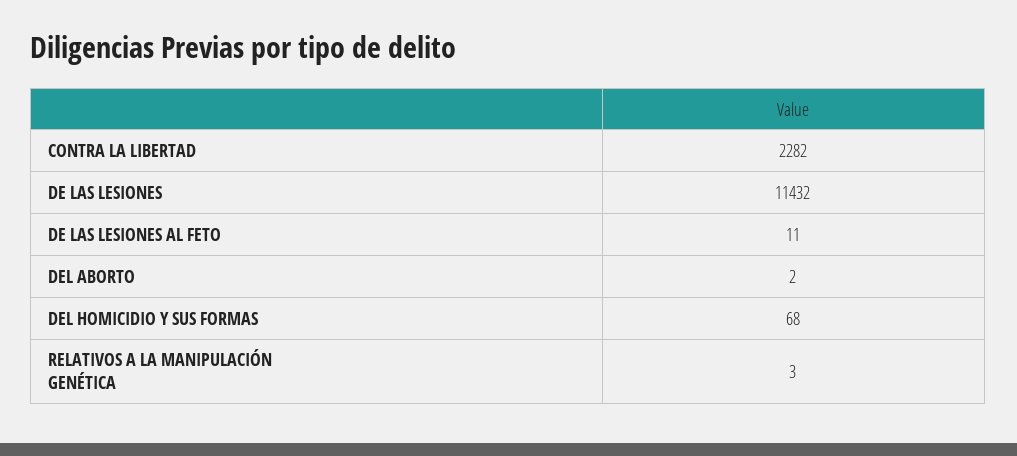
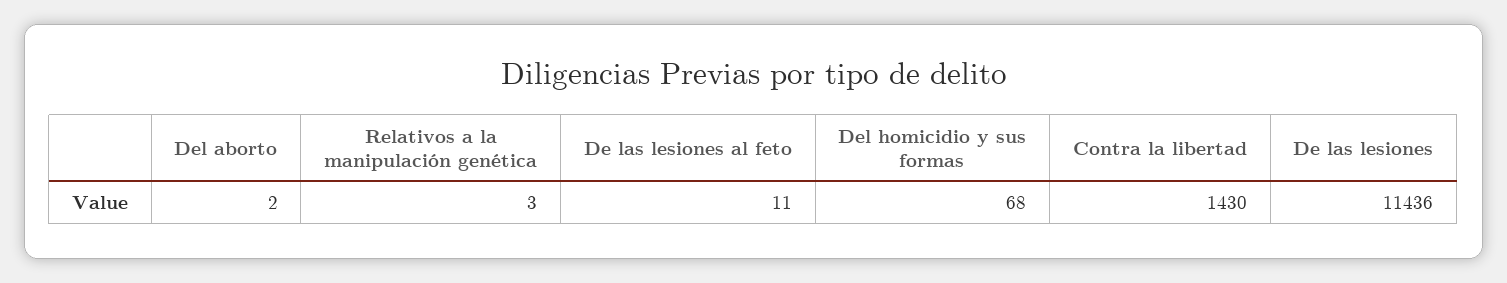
CONTRA LA LIBERTAD: 2282 -> 1430
DE LAS LESIONES: 11432 -> 11436

